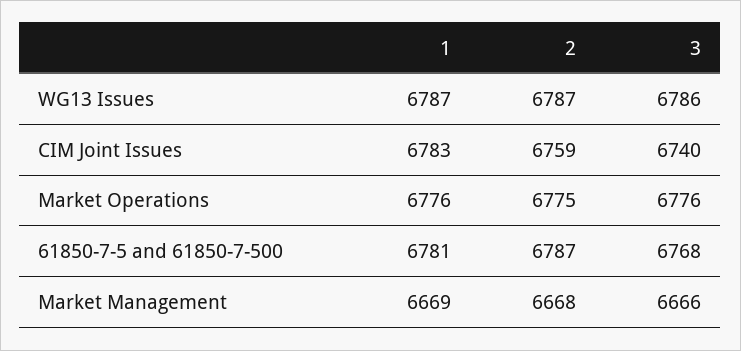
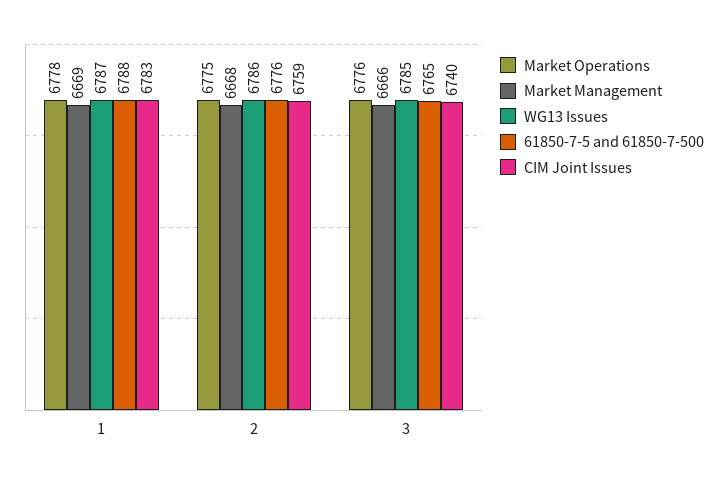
WG13 Issues, 2: 6787 -> 6786
WG13 Issues, 3: 6786 -> 6785
Market Operations, 1: 6776 -> 6778
61850-7-5 and 61850-7-500, 1: 6781 -> 6788
61850-7-5 and 61850-7-500, 2: 6787 -> 6776
61850-7-5 and 61850-7-500, 3: 6768 -> 6765

